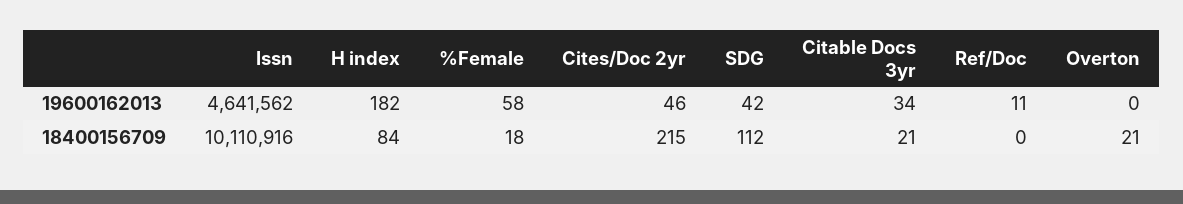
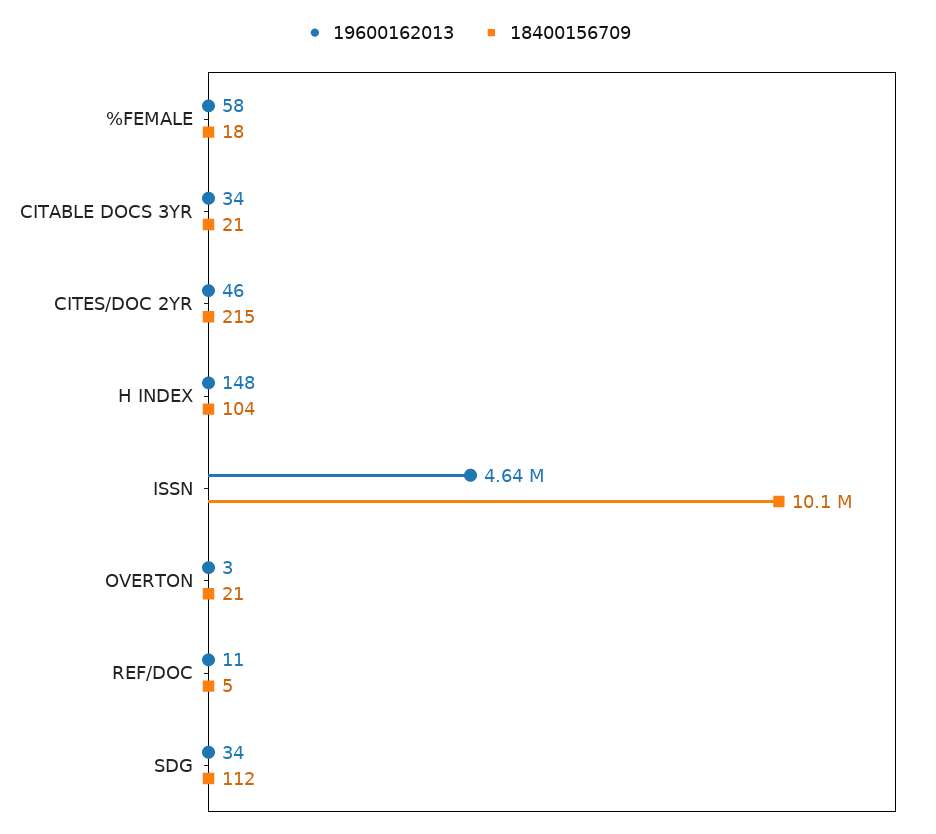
19600162013, H index: 182 -> 148
19600162013, SDG: 42 -> 34
19600162013, Overton: 0 -> 3
18400156709, H index: 84 -> 104
18400156709, Ref/Doc: 0 -> 5

